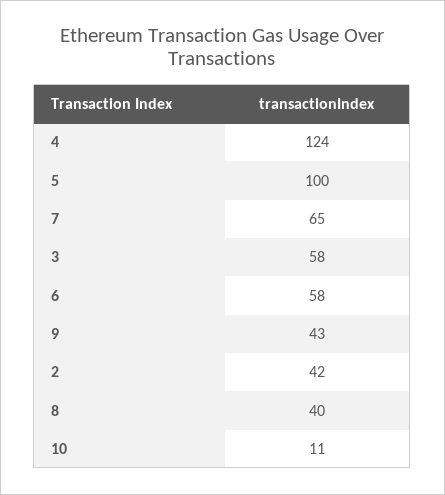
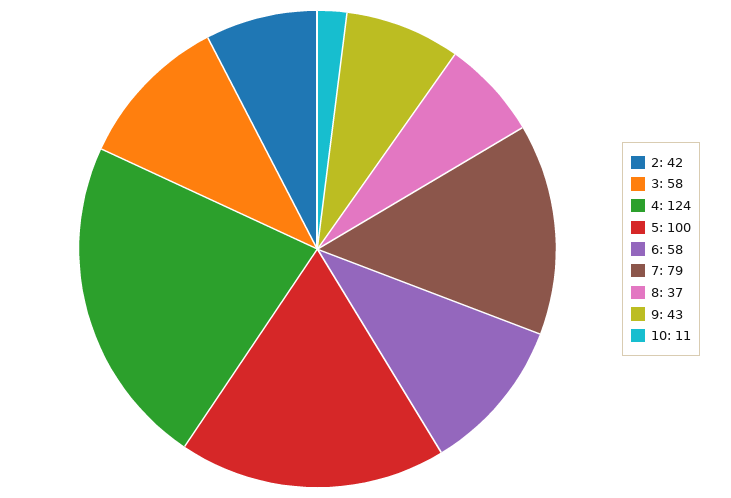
7: 65 -> 79
8: 40 -> 37

